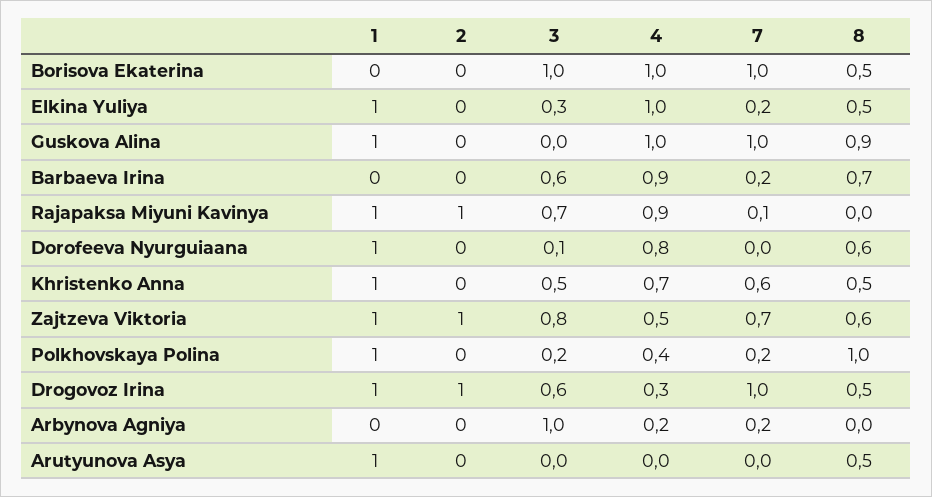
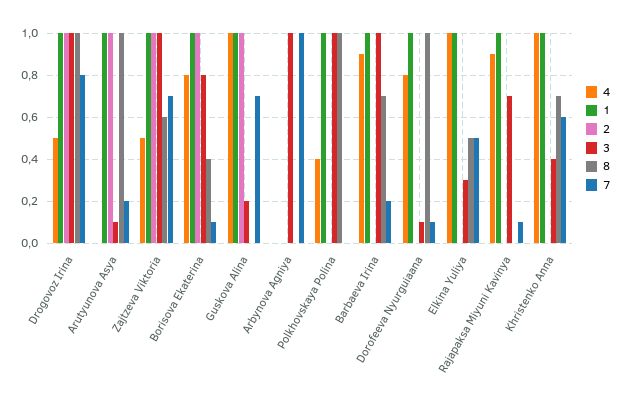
1, Borisova Ekaterina: 0 -> 1
2, Borisova Ekaterina: 0 -> 1
3, Borisova Ekaterina: 1 -> 0.8
4, Borisova Ekaterina: 1 -> 0.8
7, Borisova Ekaterina: 1 -> 0.1
8, Borisova Ekaterina: 0.5 -> 0.4
7, Elkina Yuliya: 0.2 -> 0.5
2, Guskova Alina: 0 -> 1
3, Guskova Alina: 0 -> 0.2
7, Guskova Alina: 1 -> 0.7
8, Guskova Alina: 0.9 -> 0
1, Barbaeva Irina: 0 -> 1
3, Barbaeva Irina: 0.6 -> 1
2, Rajapaksa Miyuni Kavinya: 1 -> 0
7, Dorofeeva Nyurguiaana: 0 -> 0.1
8, Dorofeeva Nyurguiaana: 0.6 -> 1
3, Khristenko Anna: 0.5 -> 0.4
4, Khristenko Anna: 0.7 -> 1
8, Khristenko Anna: 0.5 -> 0.7
3, Zajtzeva Viktoria: 0.8 -> 1
3, Polkhovskaya Polina: 0.2 -> 1
7, Polkhovskaya Polina: 0.2 -> 0
3, Drogovoz Irina: 0.6 -> 1
4, Drogovoz Irina: 0.3 -> 0.5
7, Drogovoz Irina: 1 -> 0.8
8, Drogovoz Irina: 0.5 -> 1
4, Arbynova Agniya: 0.2 -> 0
7, Arbynova Agniya: 0.2 -> 1
2, Arutyunova Asya: 0 -> 1
3, Arutyunova Asya: 0 -> 0.1
7, Arutyunova Asya: 0 -> 0.2
8, Arutyunova Asya: 0.5 -> 1

